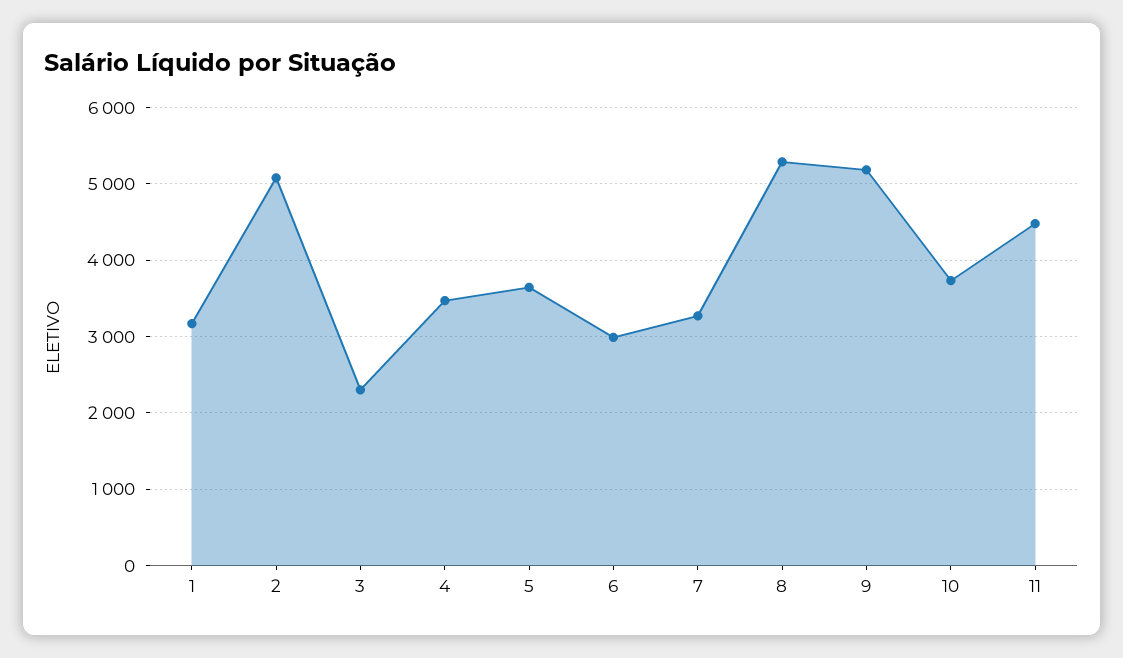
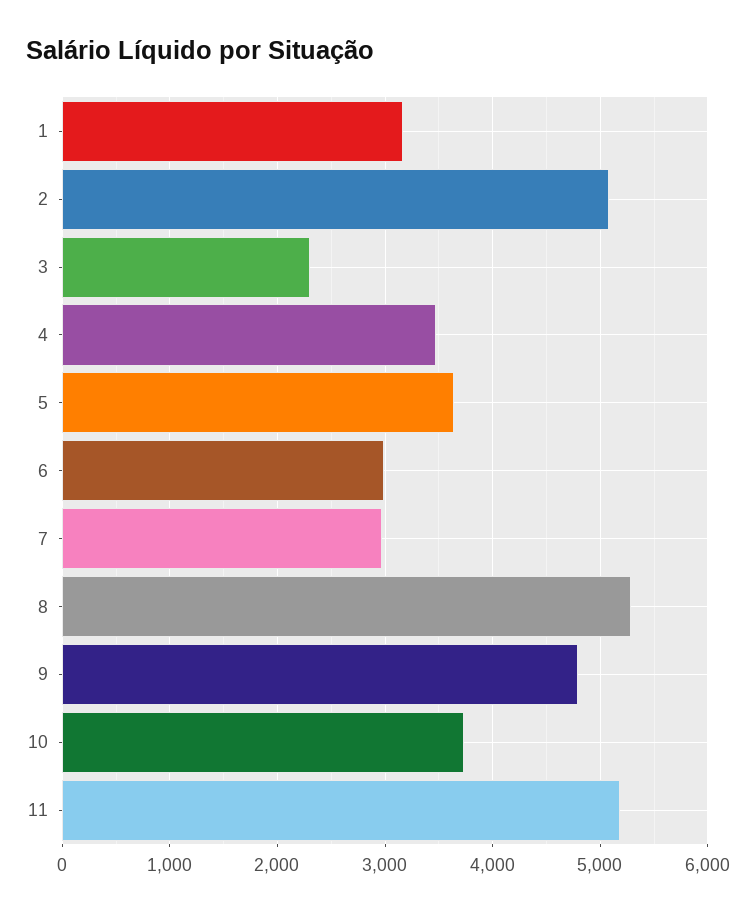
7: 3300 -> 3000
9: 5200 -> 4800
11: 4500 -> 5200

